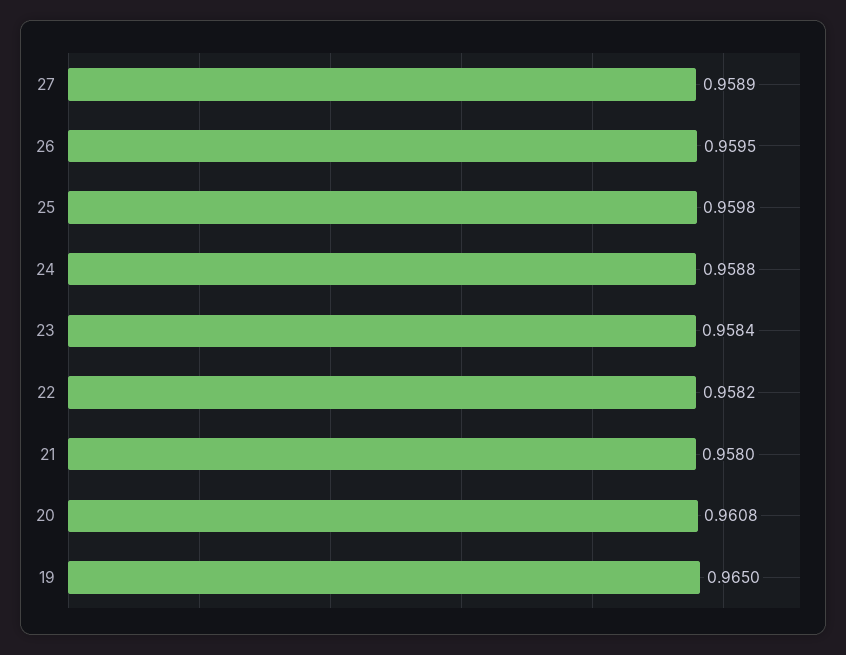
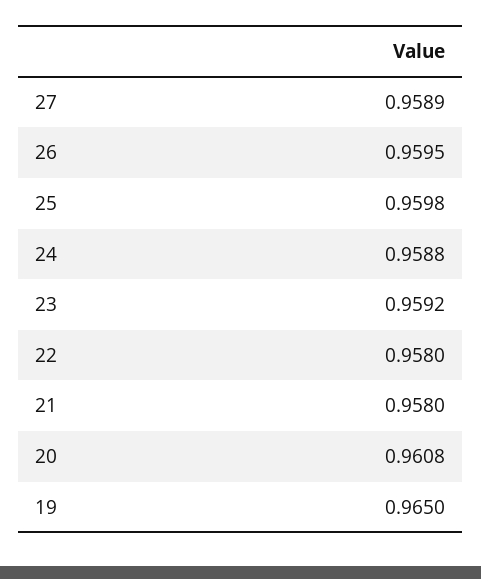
23: 0.9584 -> 0.9592
22: 0.9582 -> 0.958

